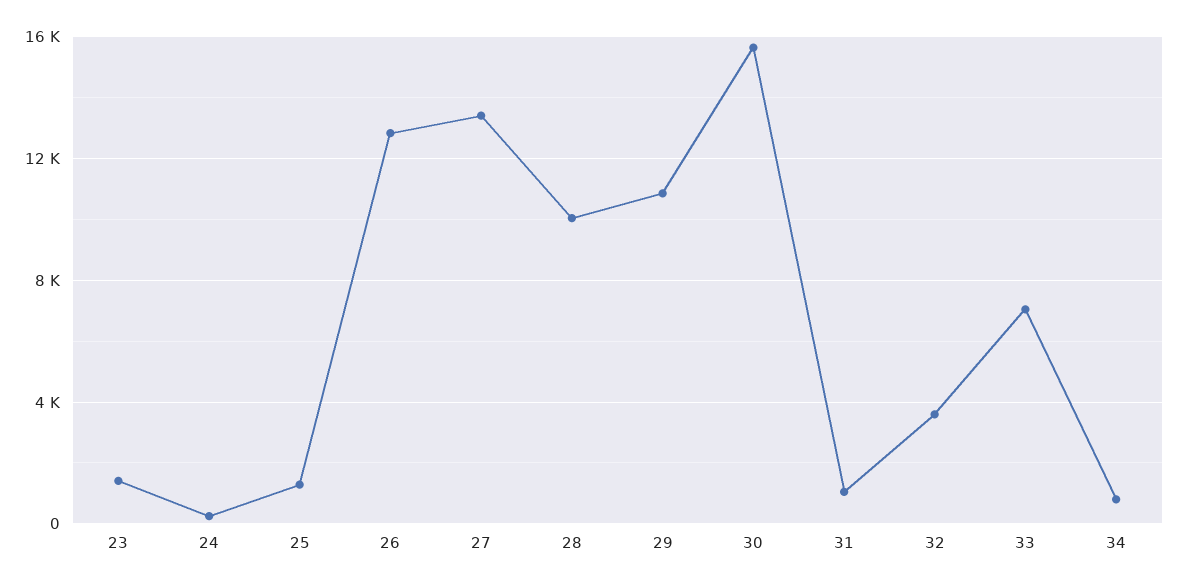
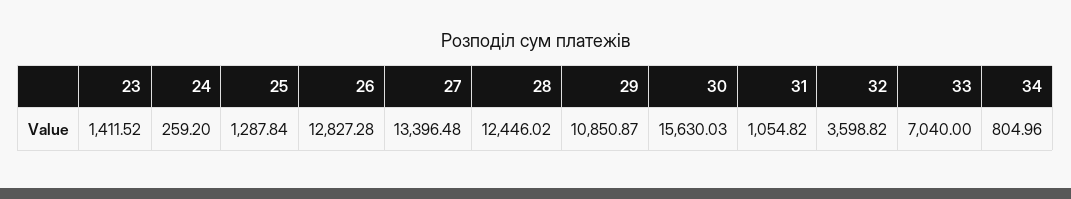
28: 10000 -> 12446.02

